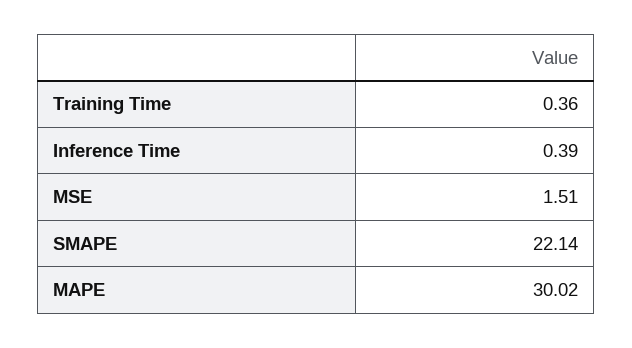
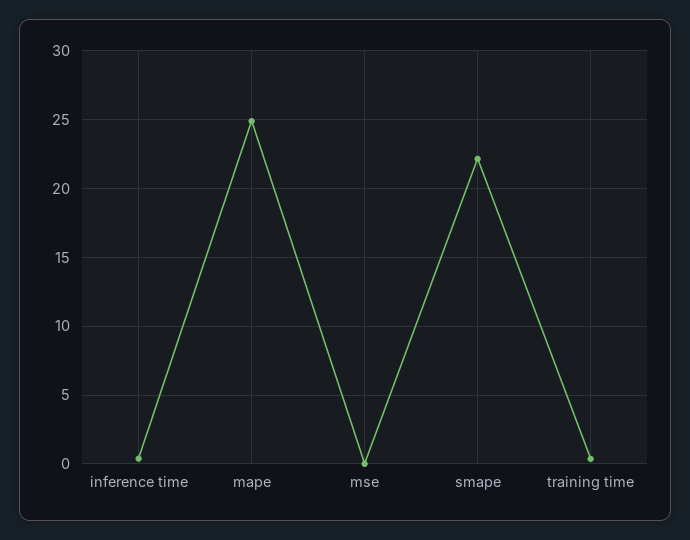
MSE: 1.51 -> 0
MAPE: 30.02 -> 25

